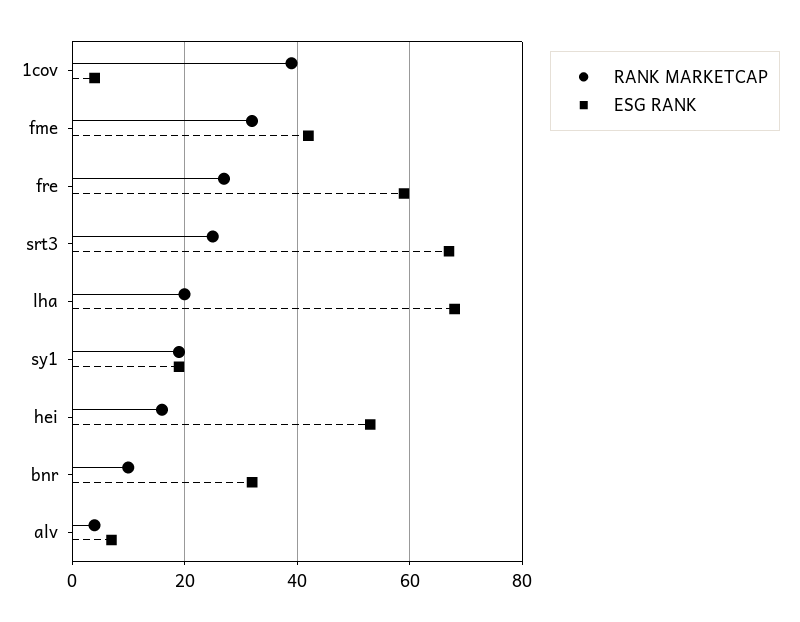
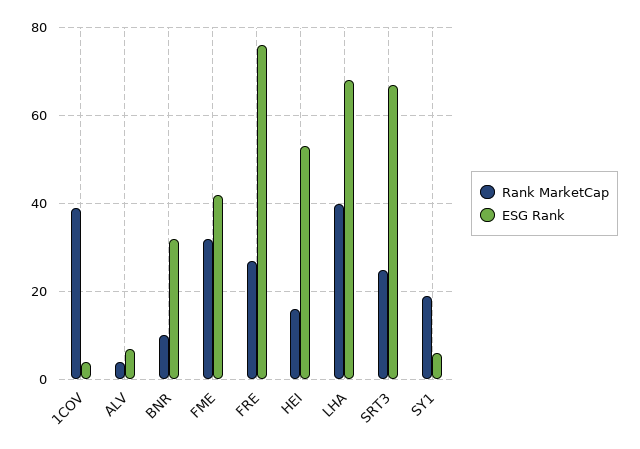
ESG RANK, fre: 60 -> 75
RANK MARKETCAP, lha: 20 -> 40
ESG RANK, sy1: 20 -> 5

